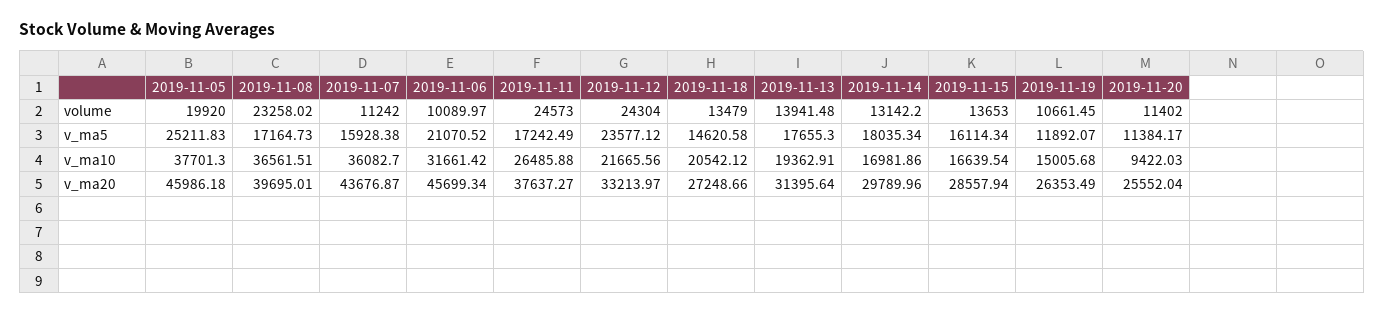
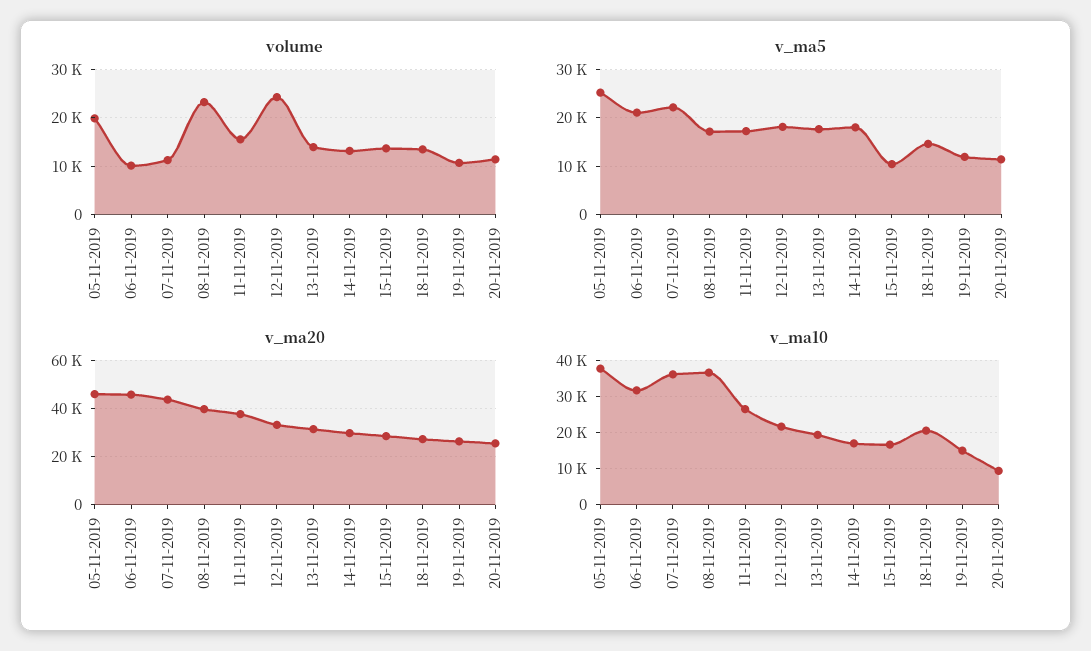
volume, 2019-11-11: 24573 -> 16000
v_ma5, 2019-11-07: 15928.38 -> 22000
v_ma5, 2019-11-12: 23577.12 -> 18000
v_ma5, 2019-11-15: 16114.34 -> 10000

